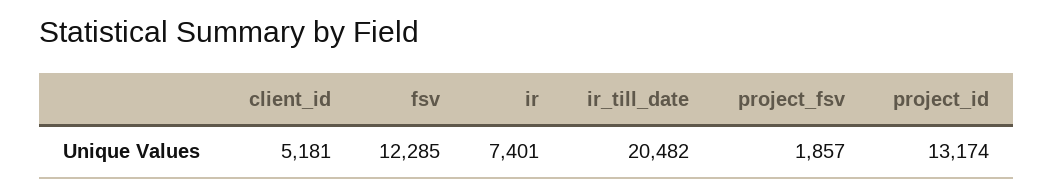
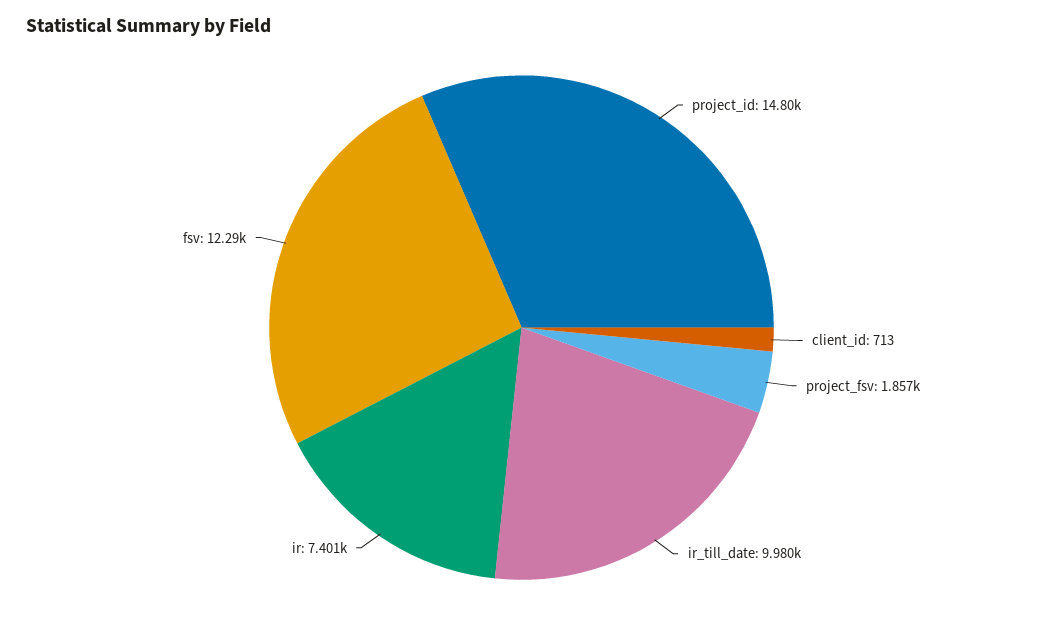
client_id: 5181 -> 713
ir_till_date: 20482 -> 9980
project_id: 13174 -> 14800

